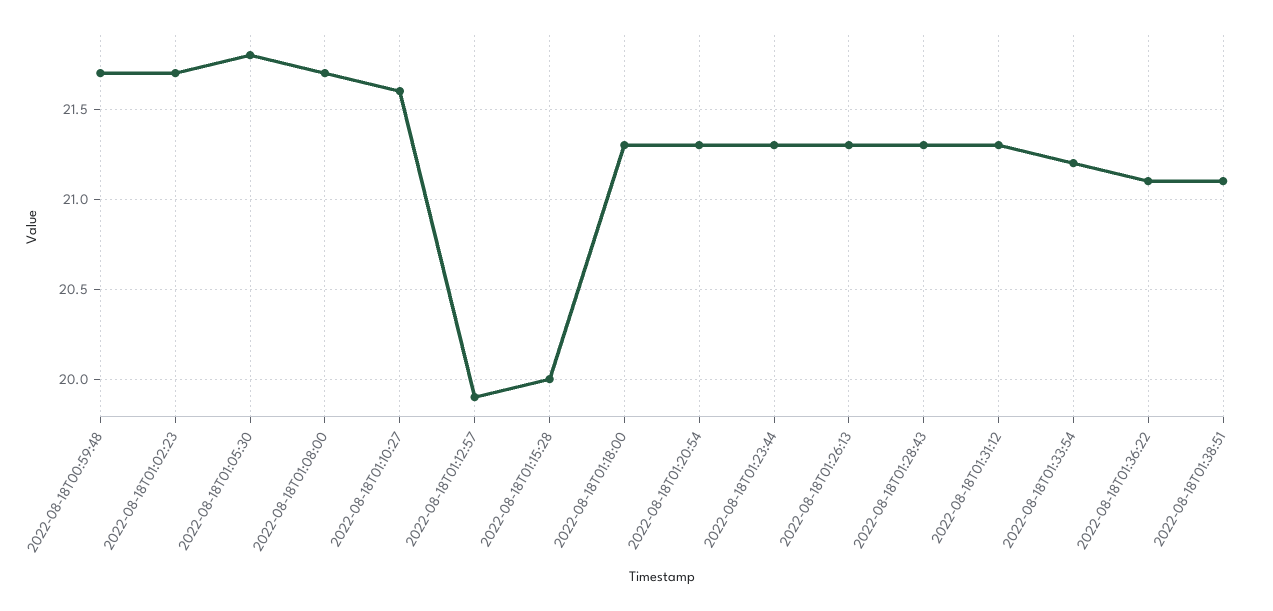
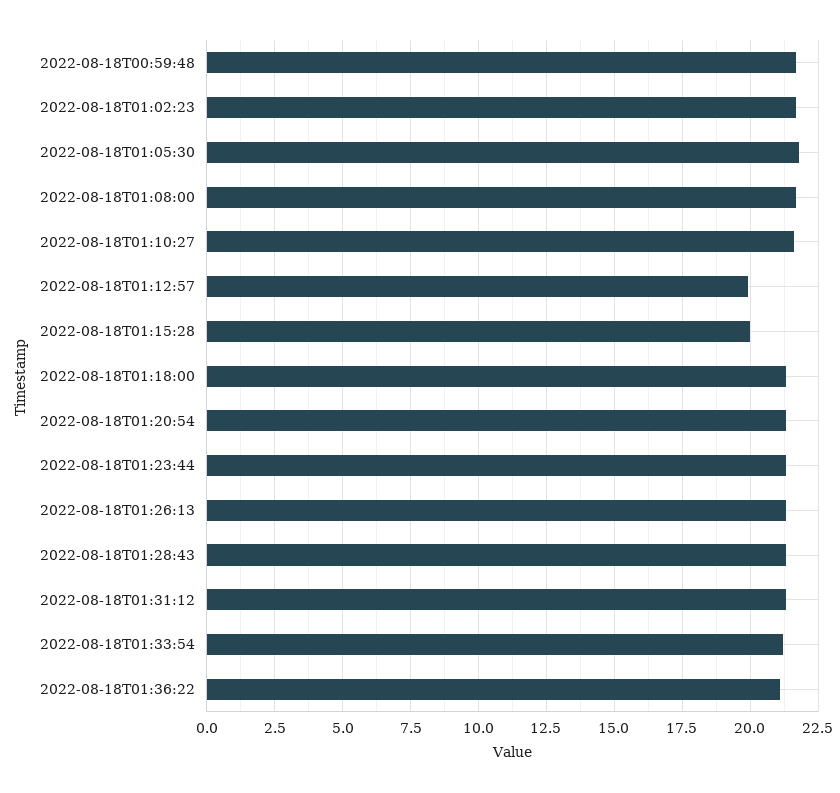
2022-08-18T01:38:51: 21.1 -> none

